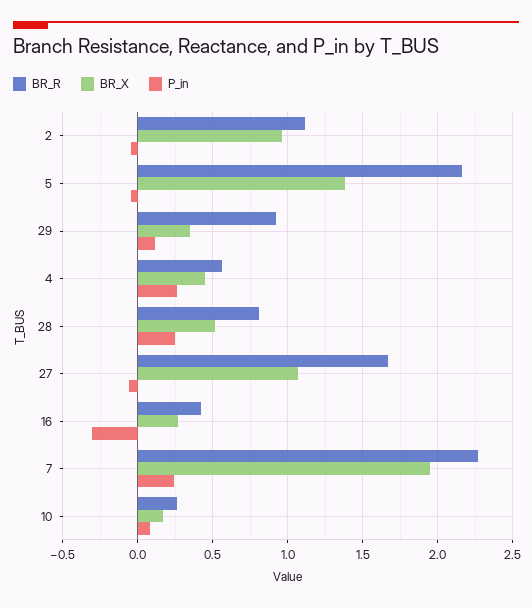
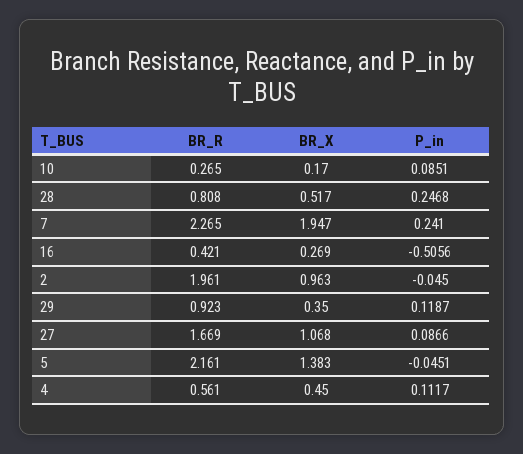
BR_R, 2: 1.1 -> 1.961
P_in, 4: 0.25 -> 0.1117
P_in, 27: -0.05 -> 0.0866
P_in, 16: -0.3 -> -0.5056

